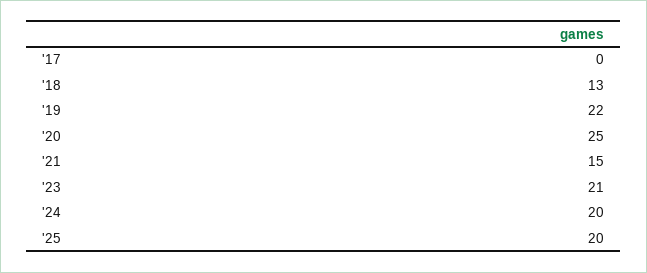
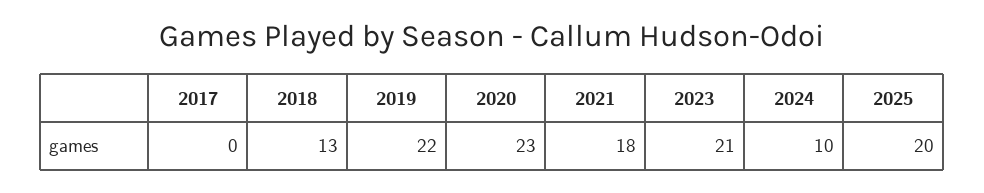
'20: 25 -> 23
'21: 15 -> 18
'24: 20 -> 10

